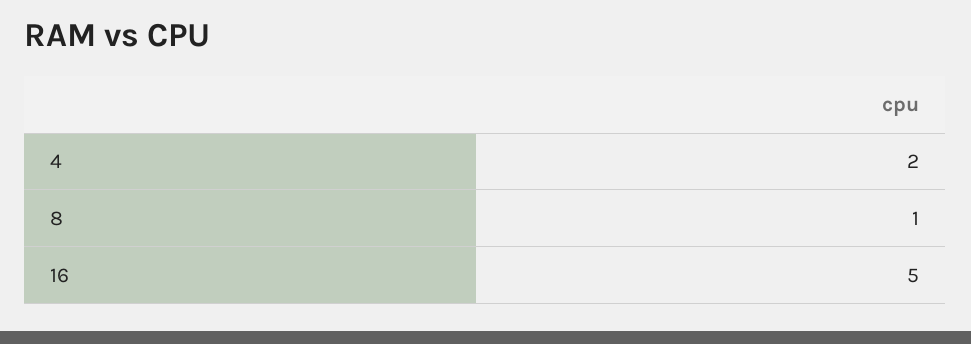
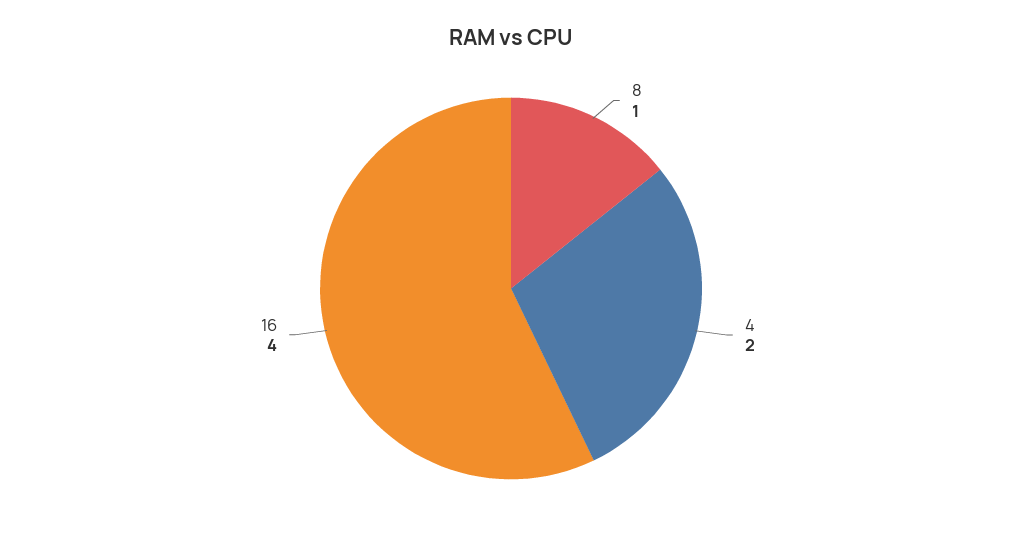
16: 5 -> 4

